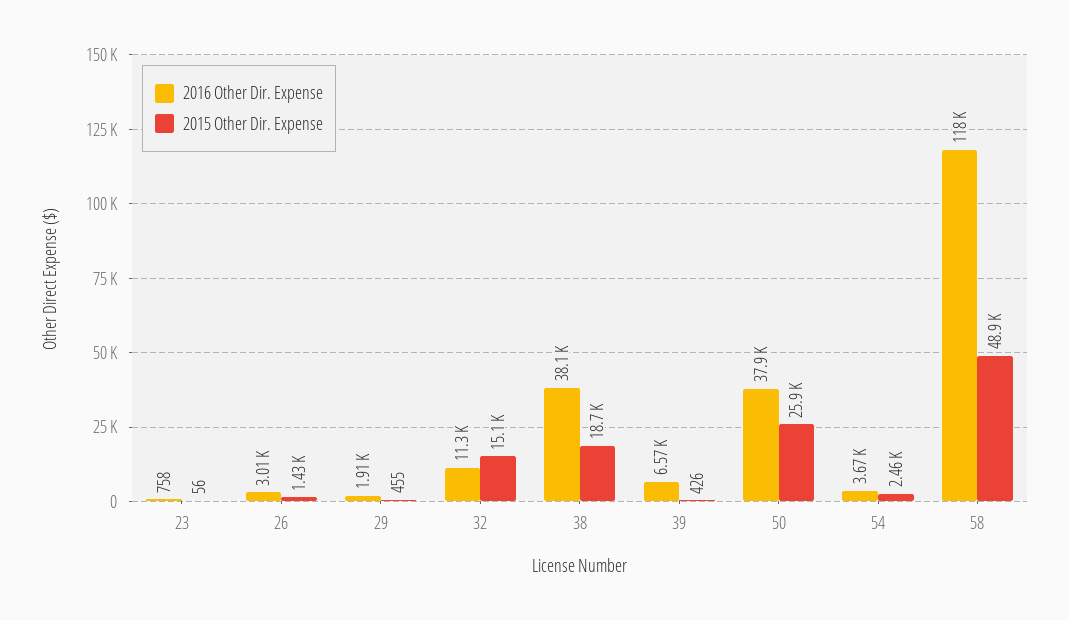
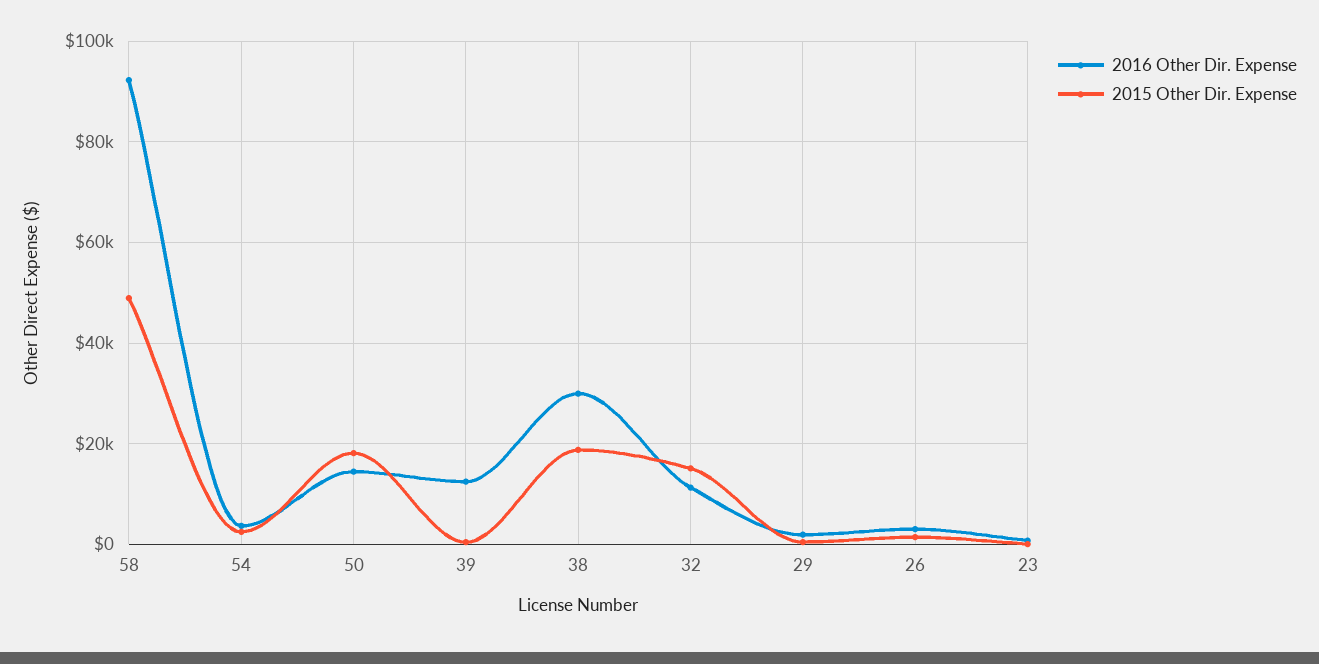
2016 Other Dir. Expense, 38: 38100 -> 30000
2016 Other Dir. Expense, 39: 6570 -> 12000
2016 Other Dir. Expense, 50: 37900 -> 14000
2015 Other Dir. Expense, 50: 25900 -> 18000
2016 Other Dir. Expense, 58: 118000 -> 92000

